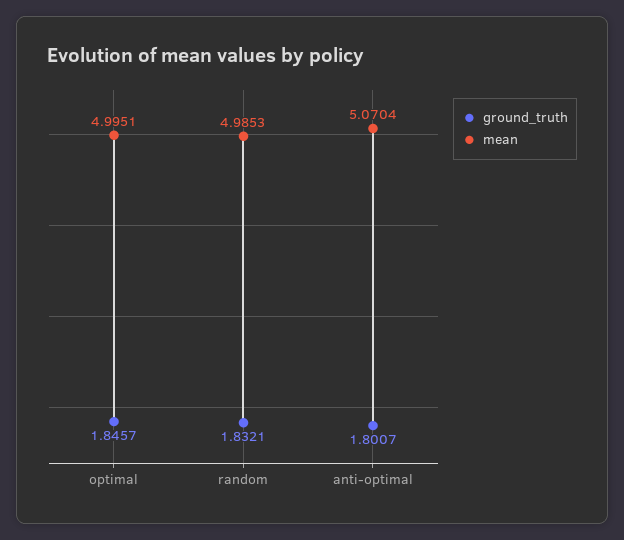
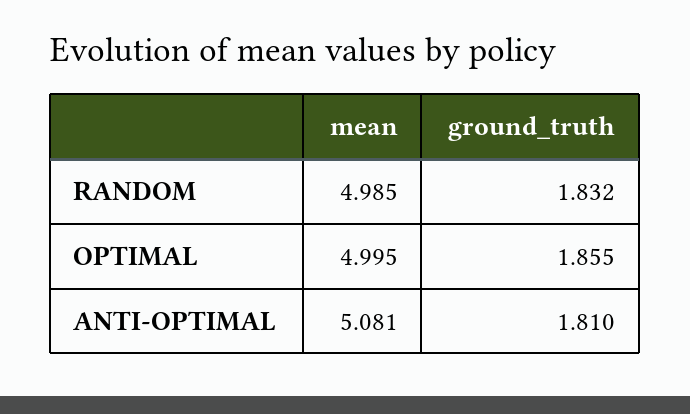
ground_truth, optimal: 1.8457 -> 1.855
ground_truth, anti-optimal: 1.8007 -> 1.81
mean, anti-optimal: 5.0704 -> 5.081

